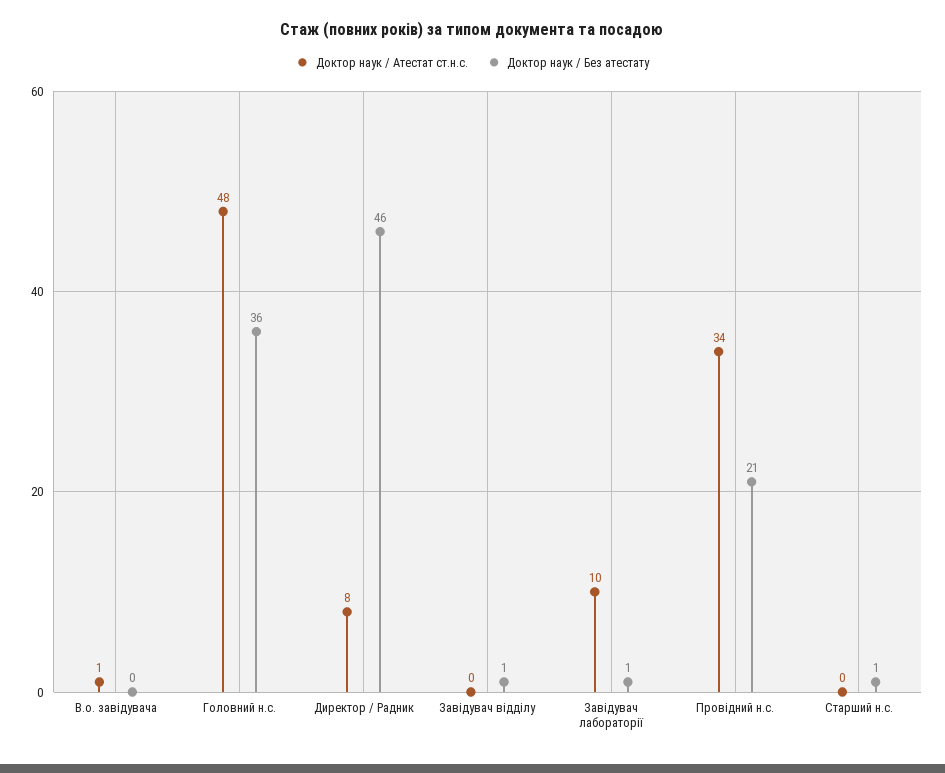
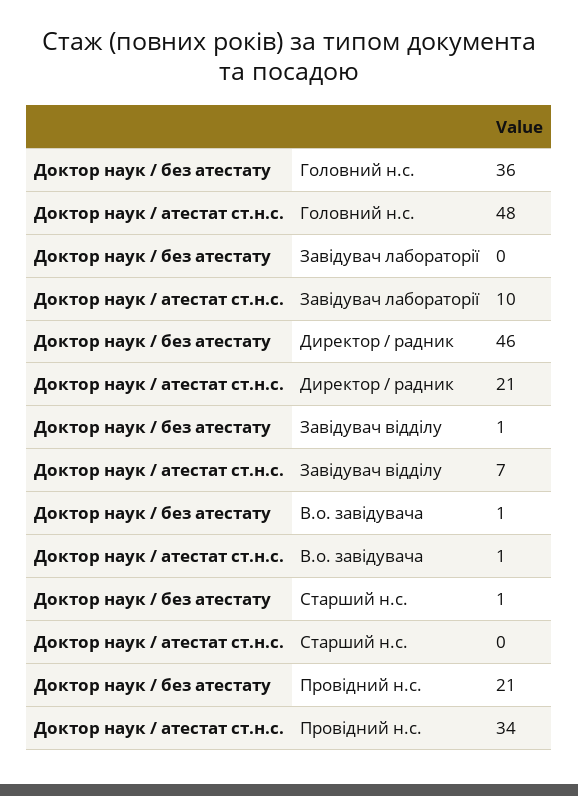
Доктор наук / Без атестату, В.о. завідувача: 0 -> 1
Доктор наук / Атестат ст.н.с., Директор / Радник: 8 -> 21
Доктор наук / Атестат ст.н.с., Завідувач відділу: 0 -> 7
Доктор наук / Без атестату, Завідувач лабораторії: 1 -> 0

